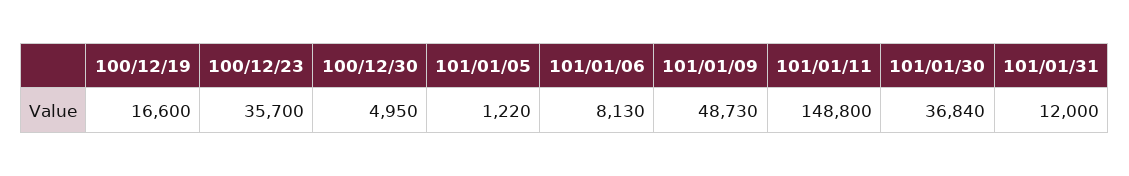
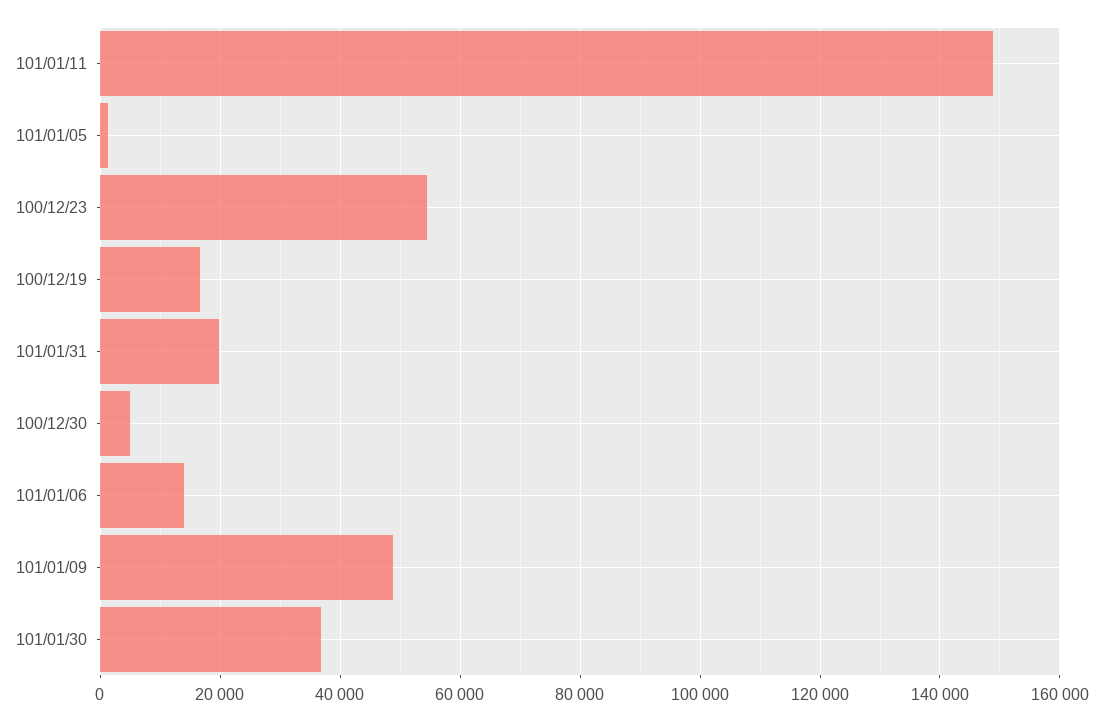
100/12/23: 35700 -> 54000
101/01/06: 8130 -> 14000
101/01/31: 12000 -> 20000

